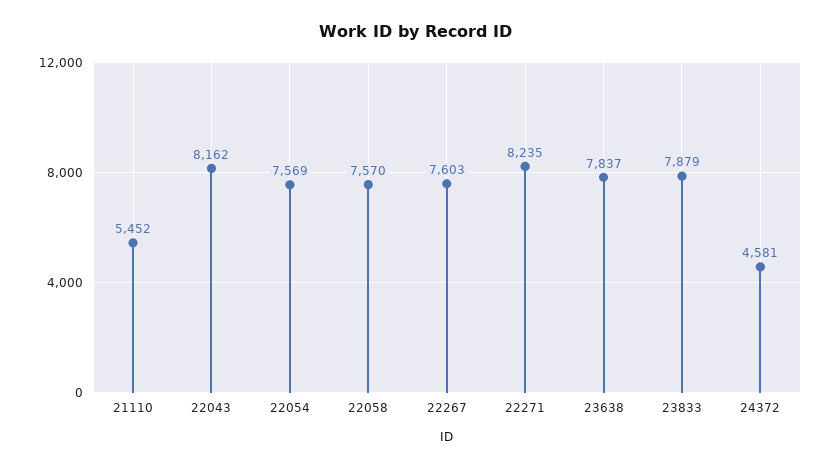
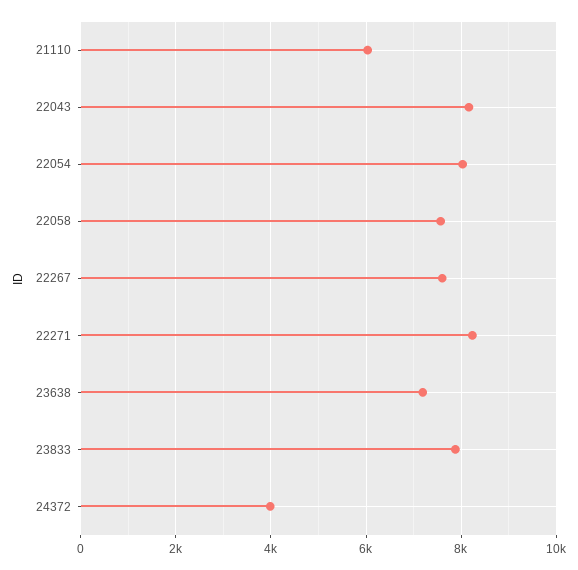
21110: 5452 -> 6000
22054: 7569 -> 8000
23638: 7837 -> 7200
24372: 4581 -> 4000

